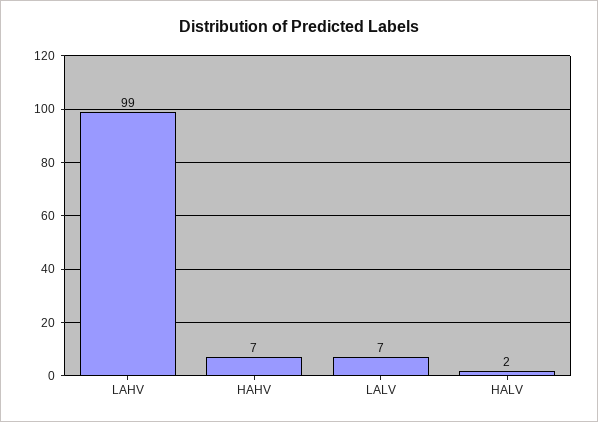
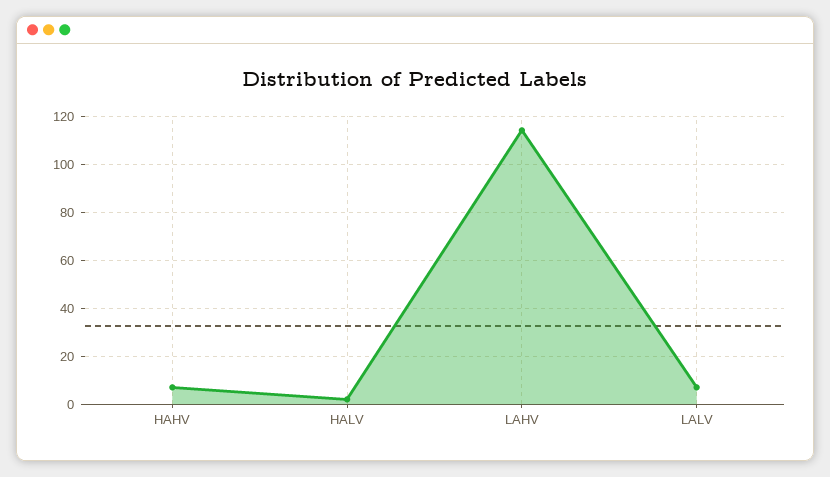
LAHV: 99 -> 115

